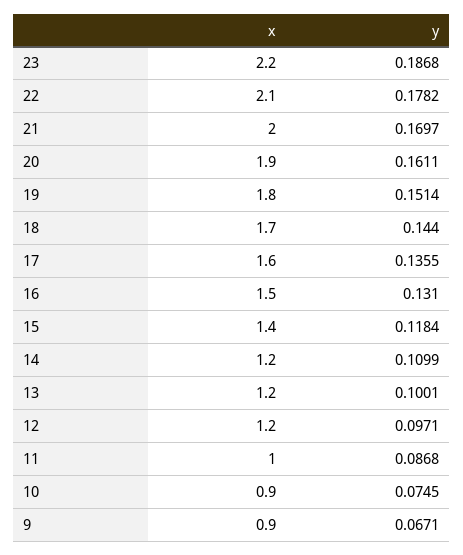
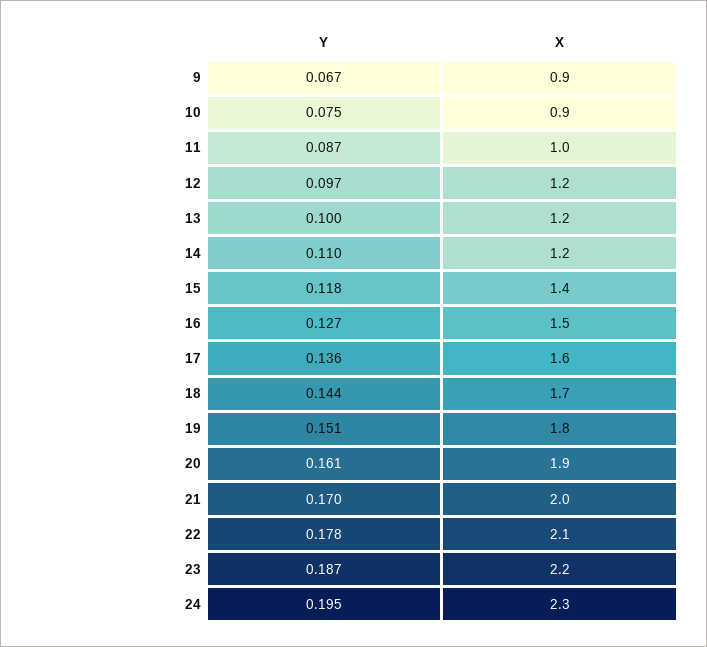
y, 16: 0.131 -> 0.127
y, 24: none -> 0.195
x, 24: none -> 2.3

